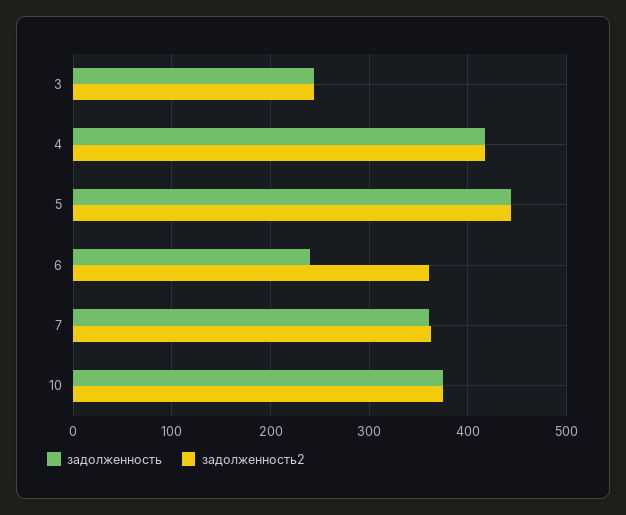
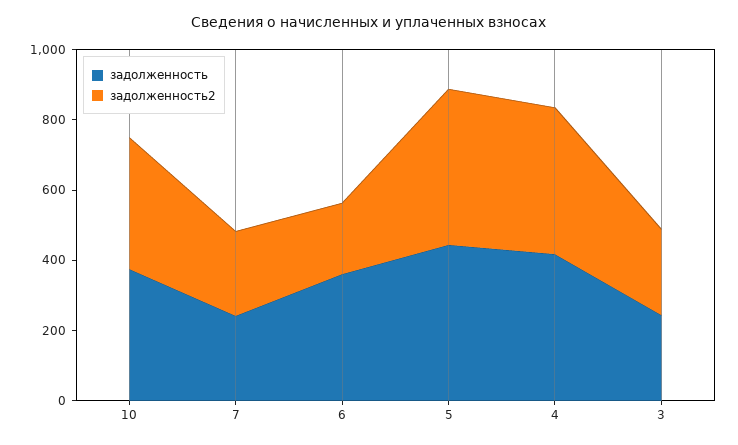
задолженность, 6: 240 -> 350
задолженность2, 6: 360 -> 200
задолженность, 7: 360 -> 250
задолженность2, 7: 360 -> 250

